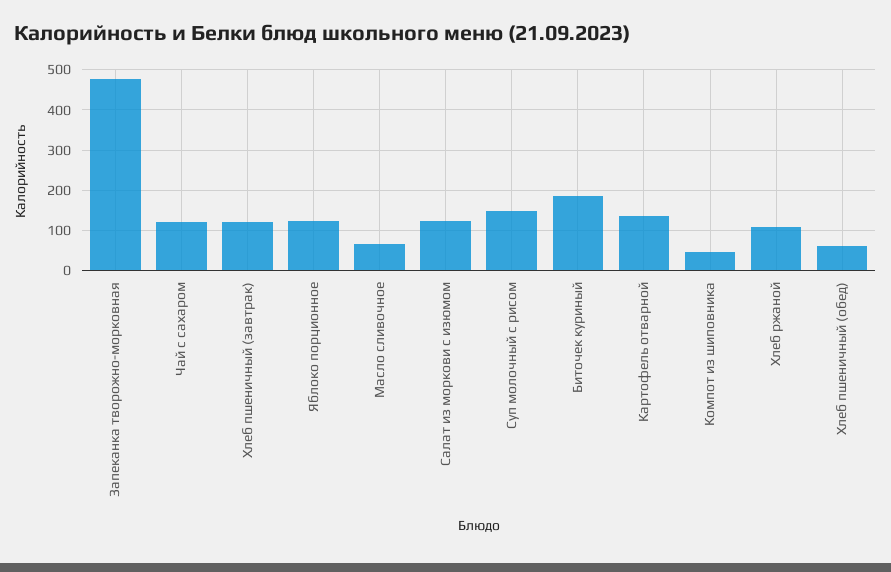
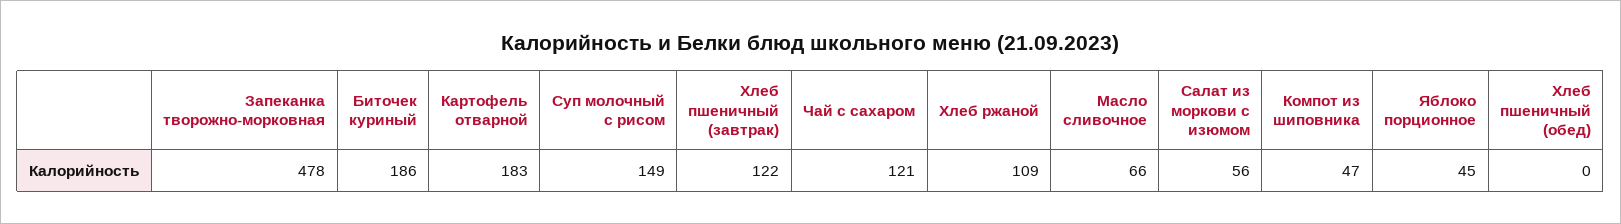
Яблоко порционное: 120 -> 45
Салат из моркови с изюмом: 120 -> 56
Картофель отварной: 140 -> 183
Хлеб пшеничный (обед): 60 -> 0

